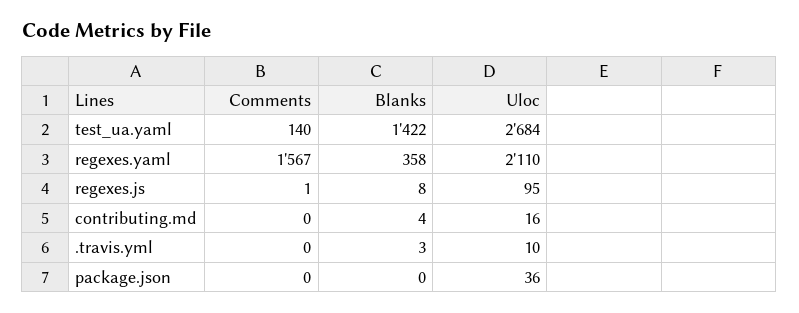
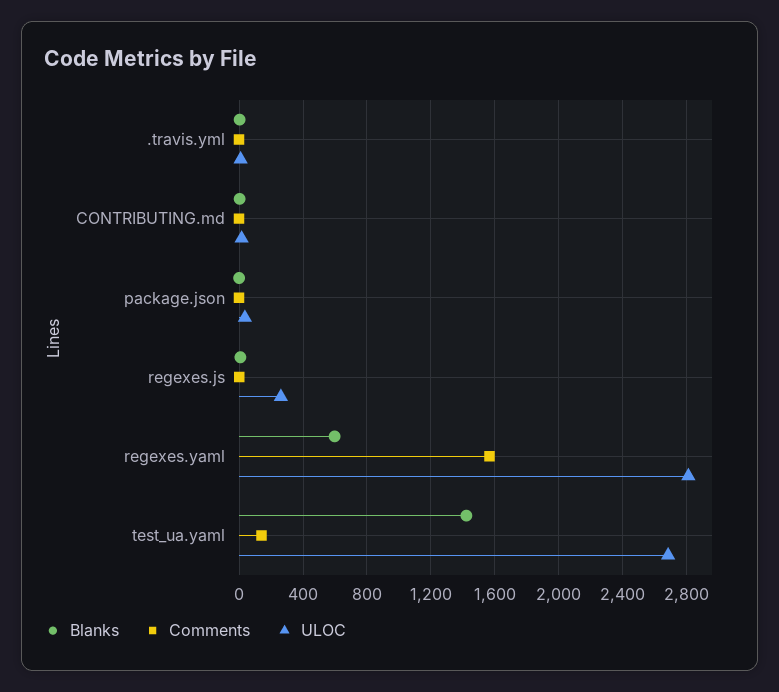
Blanks, regexes.yaml: 358 -> 600
Uloc, regexes.yaml: 2110 -> 2800
Uloc, regexes.js: 95 -> 250

